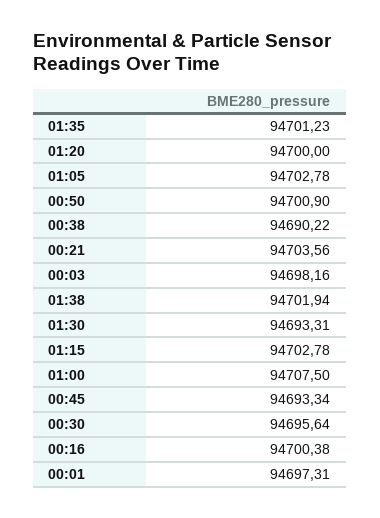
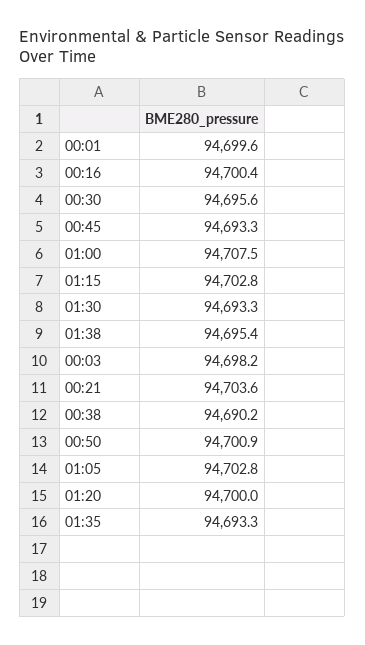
01:35: 94701.23 -> 94693.3
01:38: 94701.94 -> 94695.4
00:01: 94697.31 -> 94699.6

